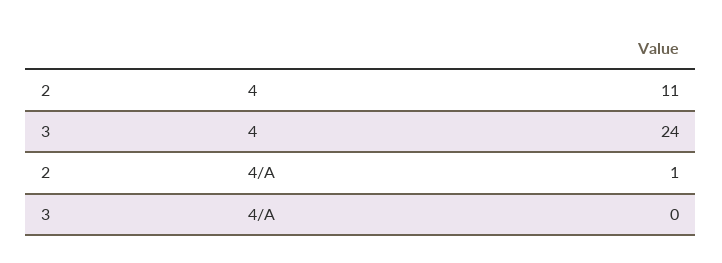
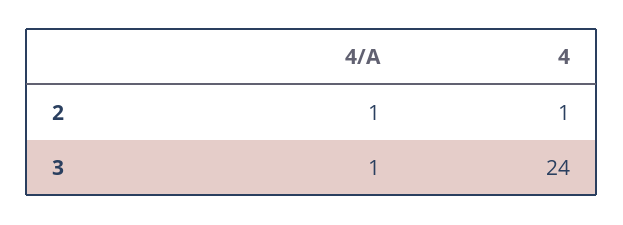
2, 4: 11 -> 1
3, 4/A: 0 -> 1

